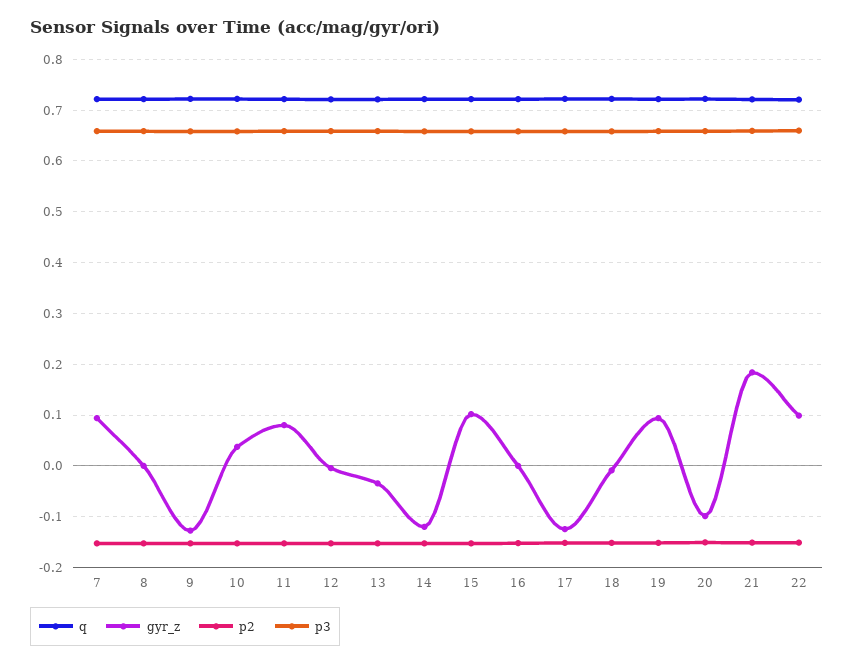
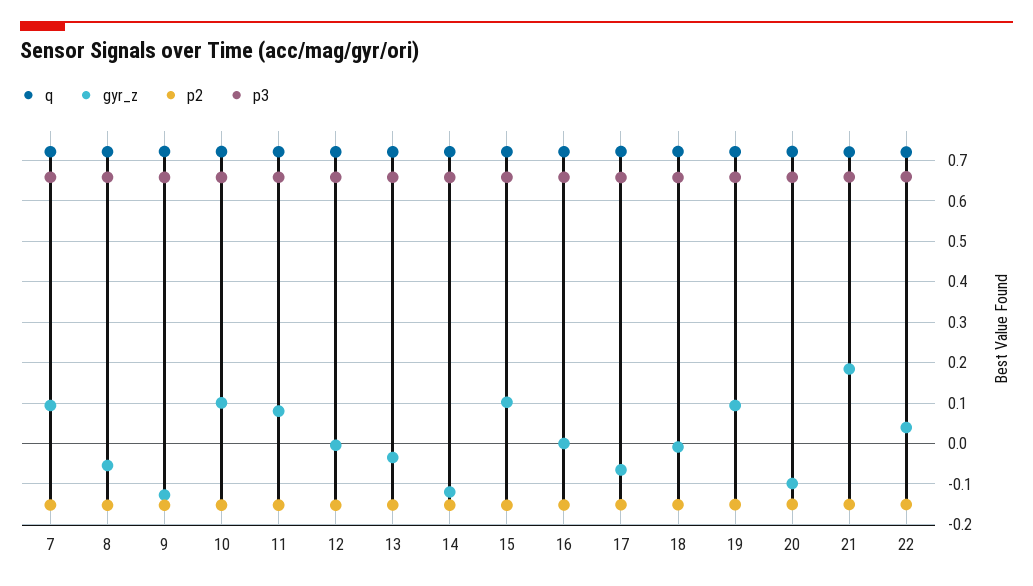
gyr_z, 8: 0 -> -0.06
gyr_z, 10: 0.04 -> 0.1
gyr_z, 17: -0.12 -> -0.06
gyr_z, 22: 0.1 -> 0.04

